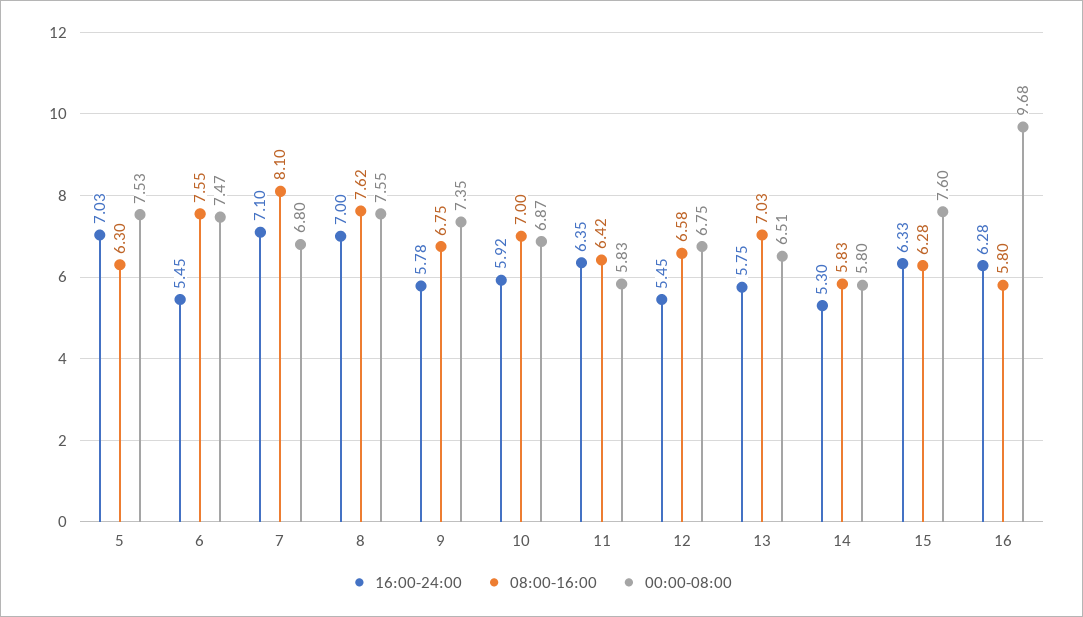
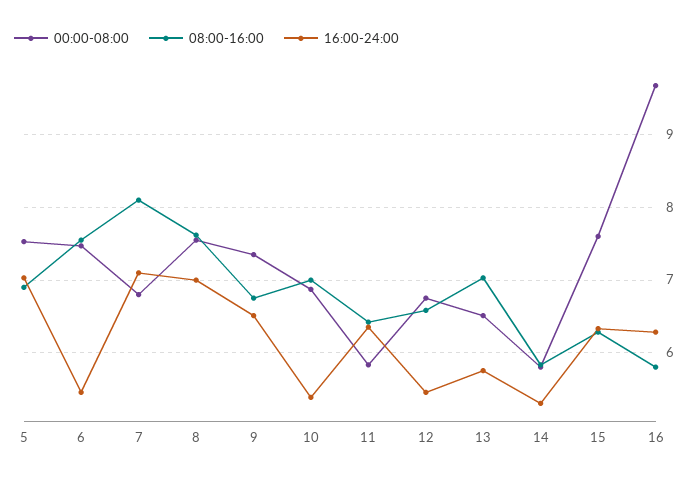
08:00-16:00, 5: 6.3 -> 6.9
16:00-24:00, 9: 5.78 -> 6.5
16:00-24:00, 10: 5.92 -> 5.4

